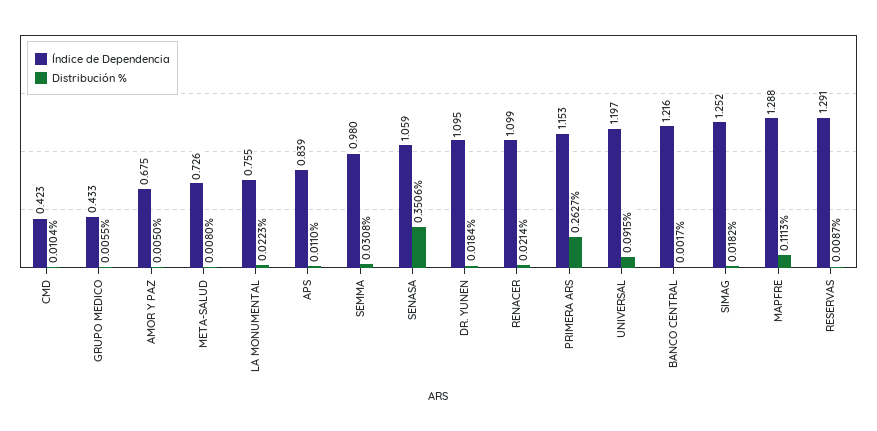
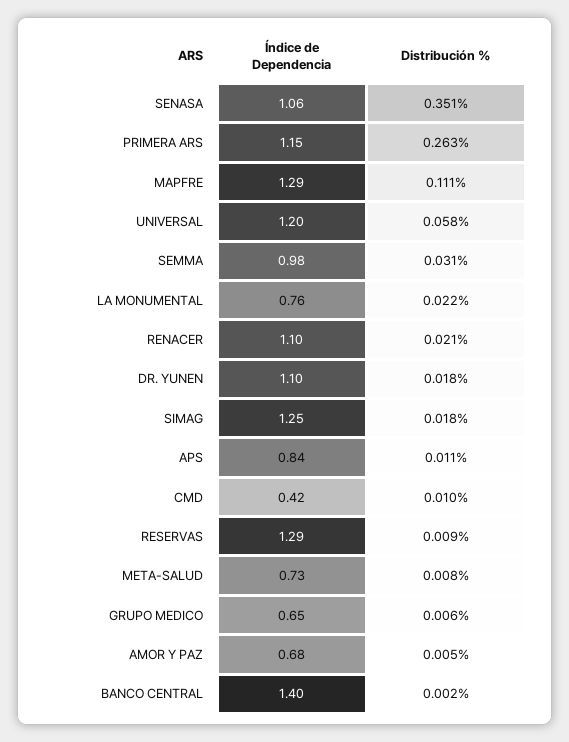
Índice de Dependencia, GRUPO MEDICO: 0.433 -> 0.65
Distribución %, UNIVERSAL: 0.0915 -> 0.058
Índice de Dependencia, BANCO CENTRAL: 1.216 -> 1.4

